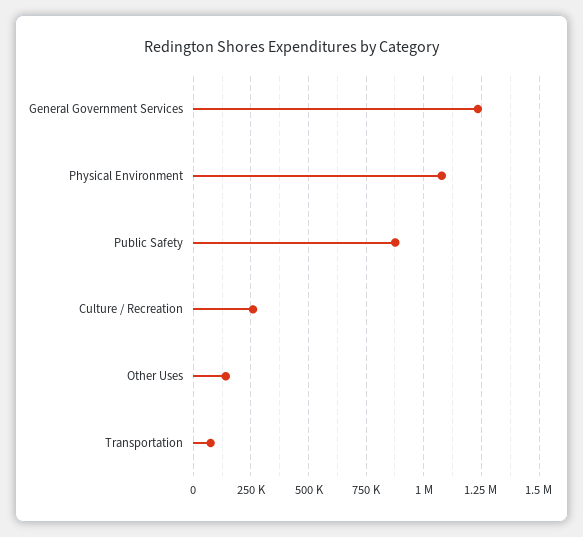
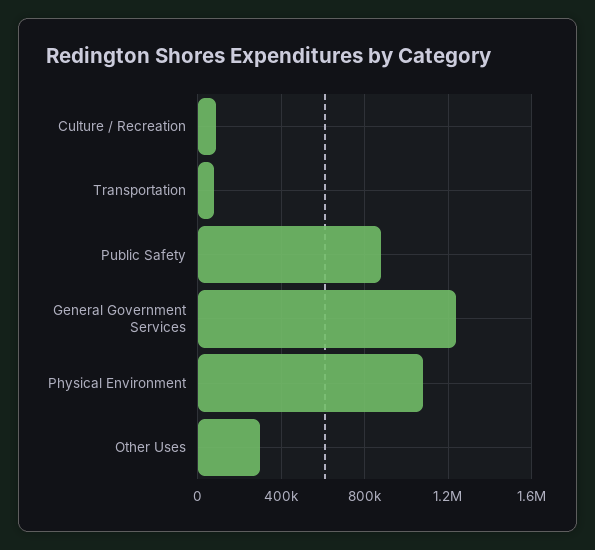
Culture / Recreation: 250000 -> 100000
Other Uses: 150000 -> 300000

